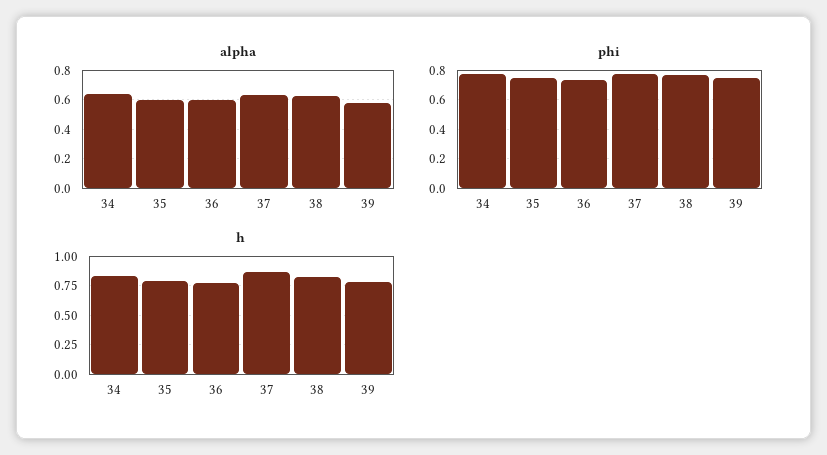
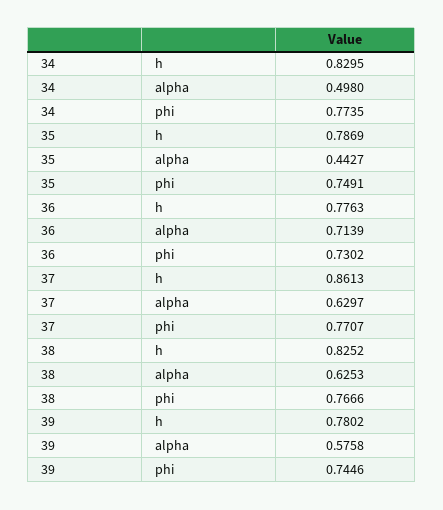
alpha, 34: 0.65 -> 0.498
alpha, 35: 0.6 -> 0.4427
alpha, 36: 0.6 -> 0.7139

